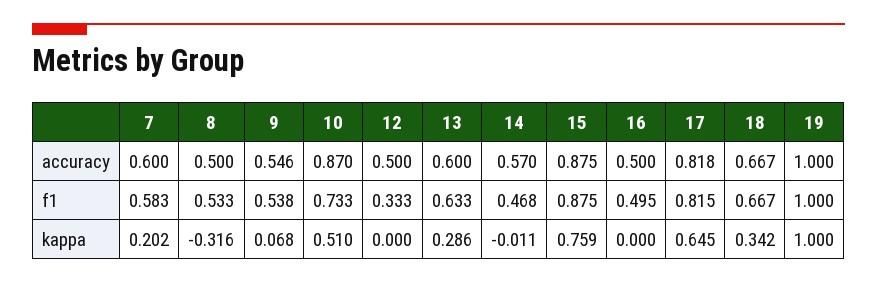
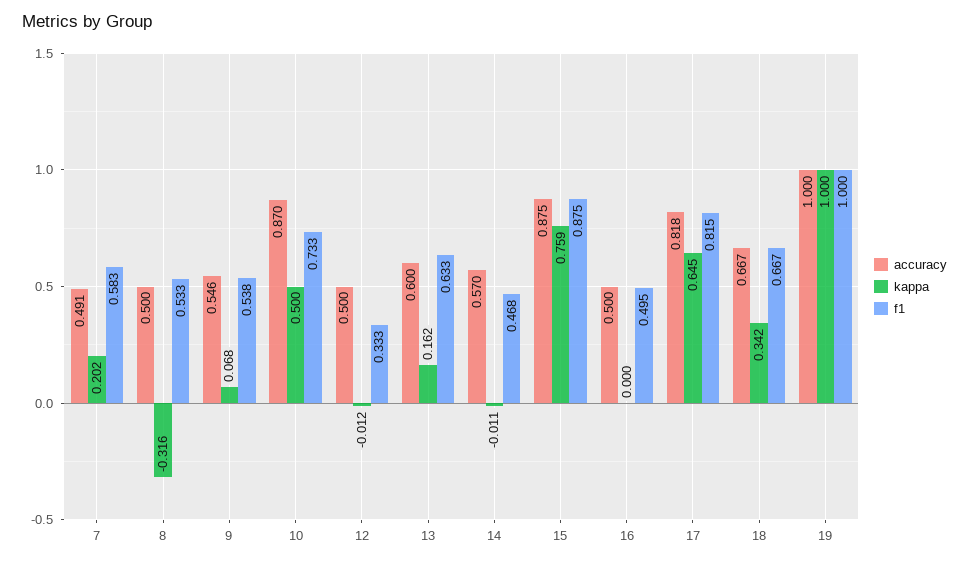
accuracy, 7: 0.6 -> 0.491
kappa, 10: 0.51 -> 0.5
kappa, 12: 0 -> -0.012
kappa, 13: 0.286 -> 0.162

